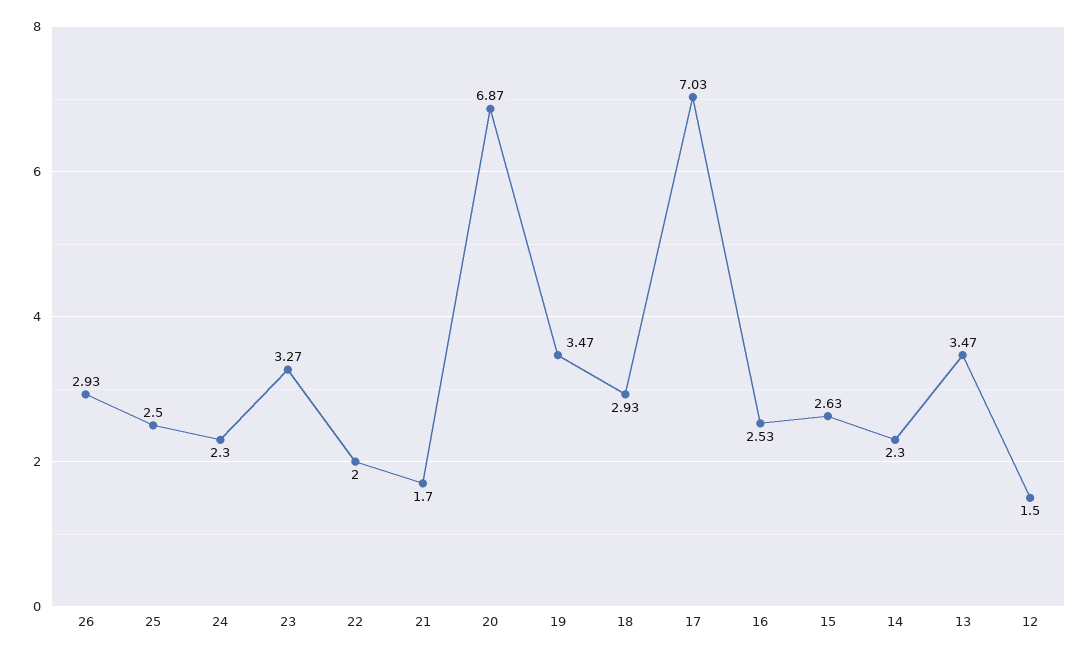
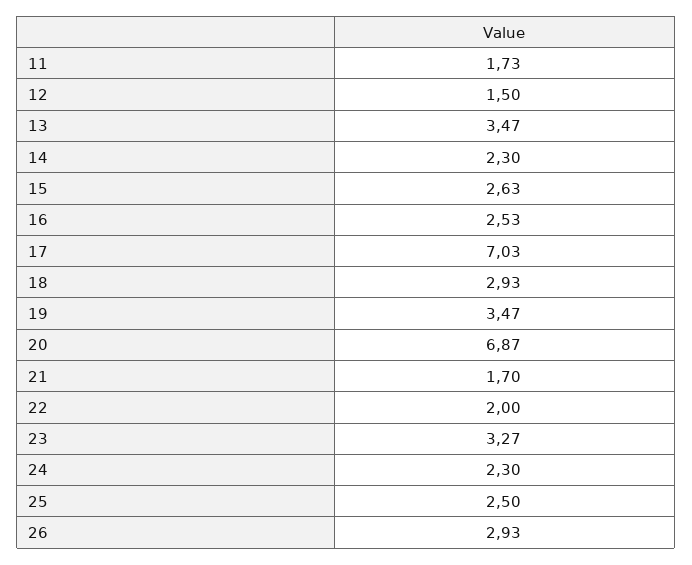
11: none -> 1.73

